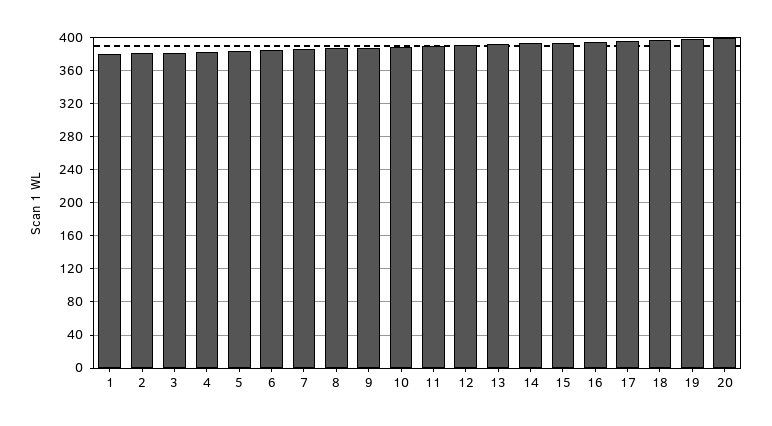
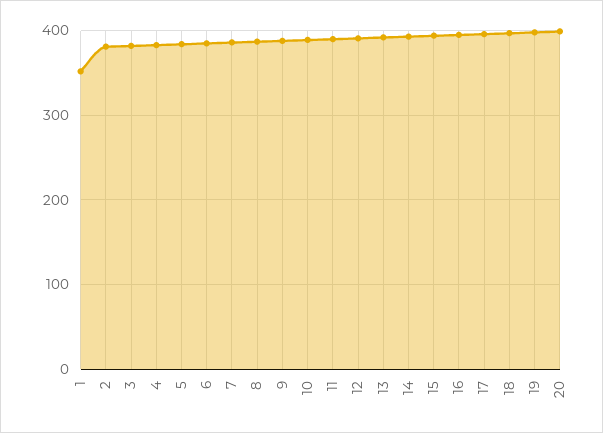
1: 380 -> 350

